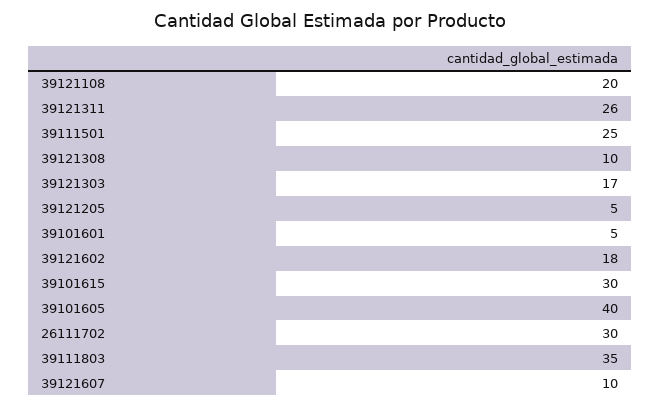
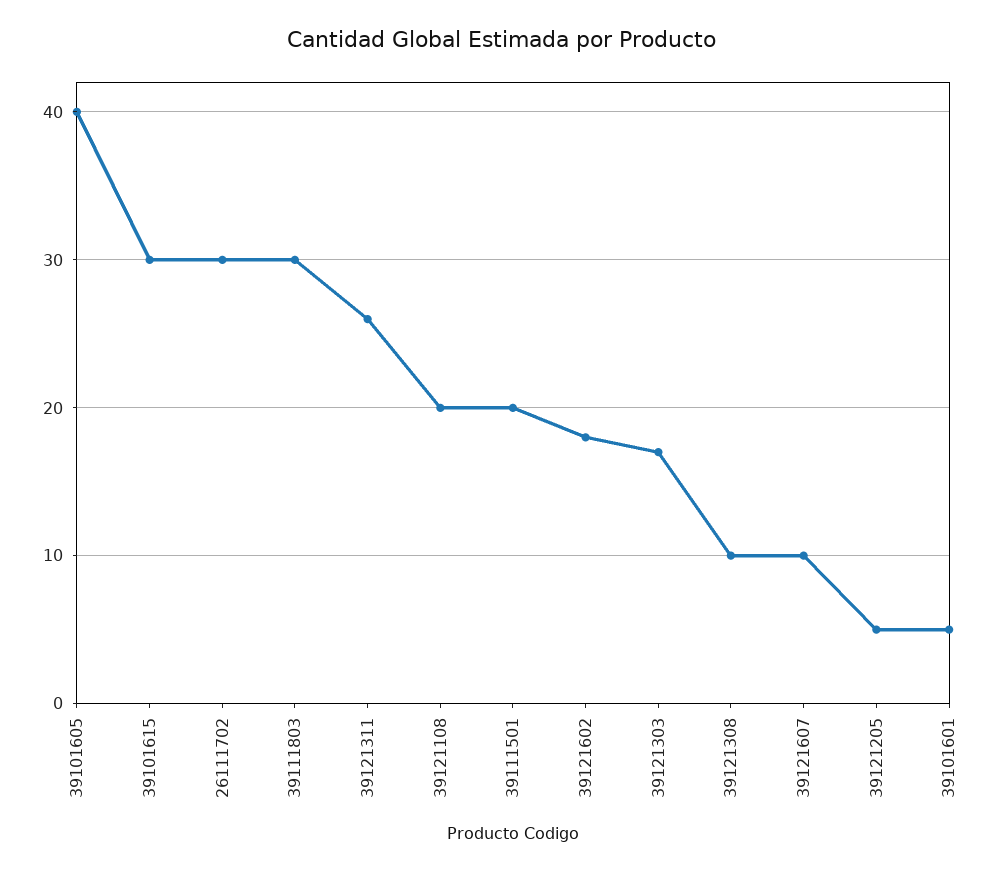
39111501: 25 -> 20
39111803: 35 -> 30

